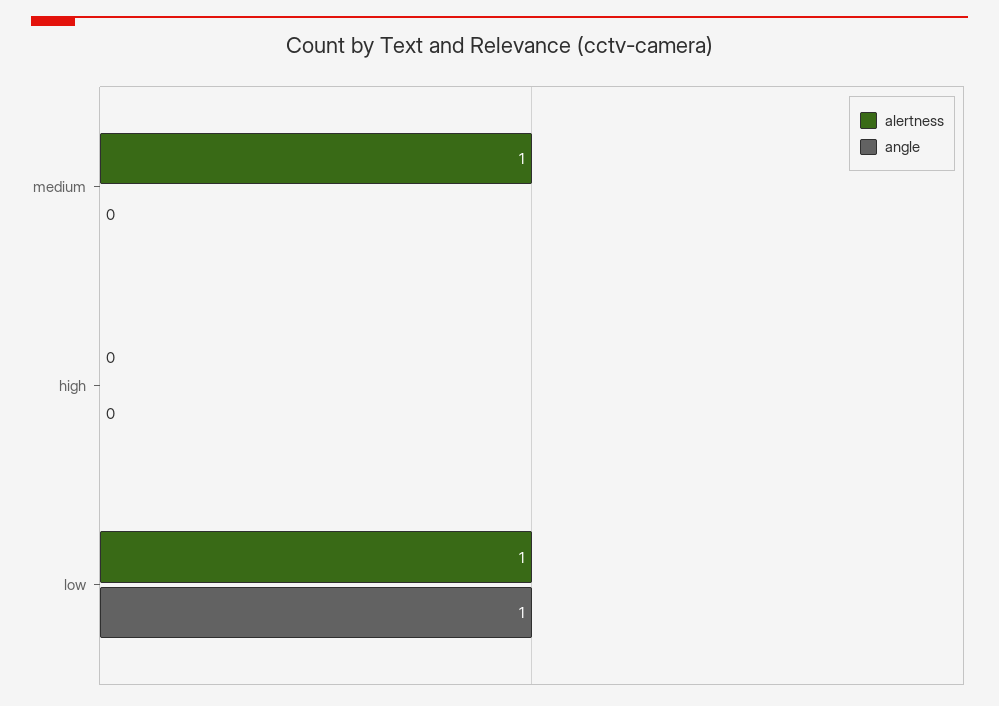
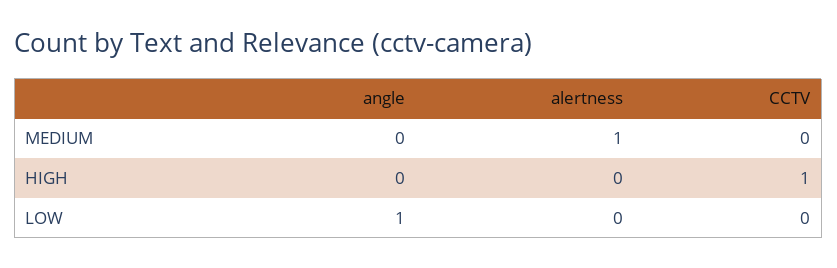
alertness, low: 1 -> 0
CCTV, medium: none -> 0
CCTV, high: none -> 1
CCTV, low: none -> 0

